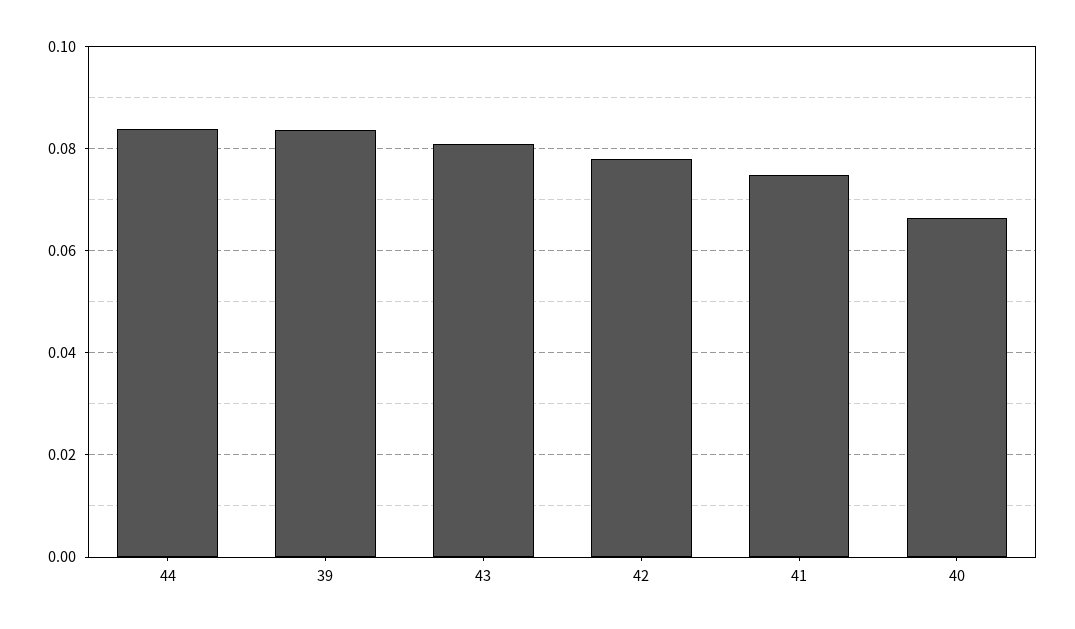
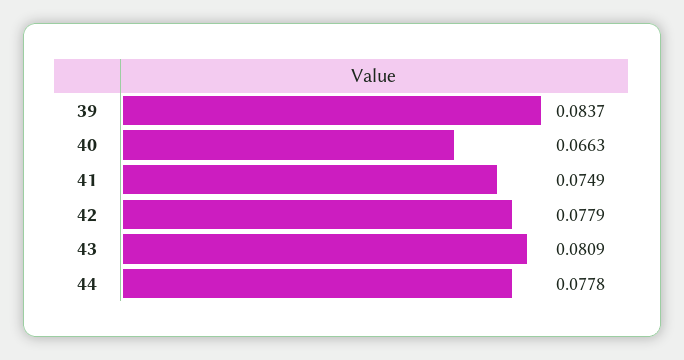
44: 0.084 -> 0.0778

